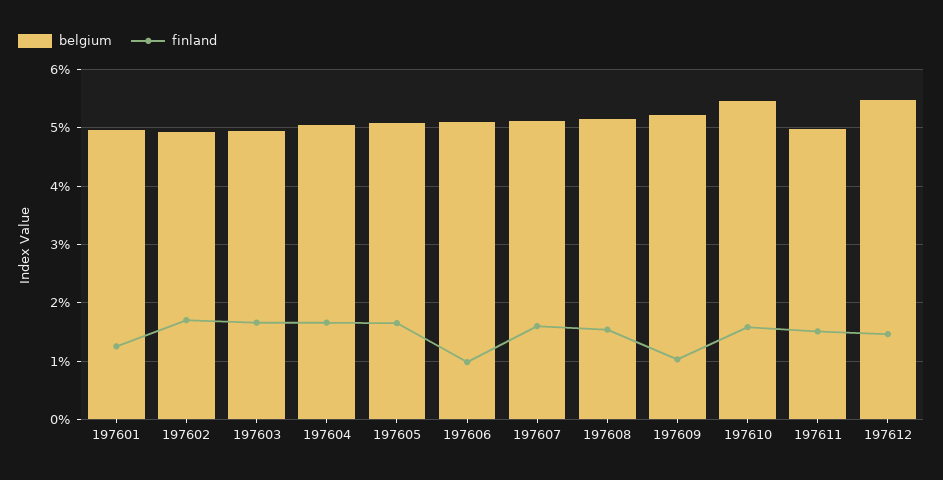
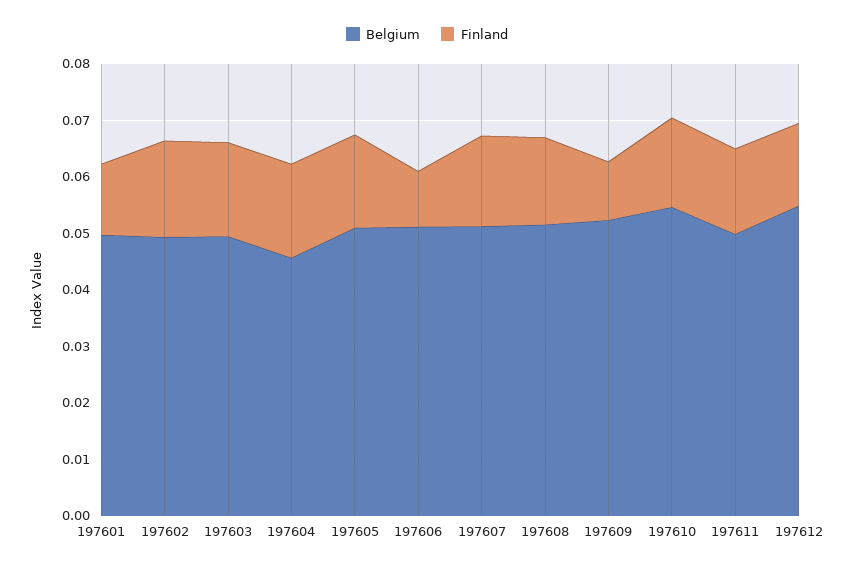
belgium, 197604: 0.05 -> 0.046

